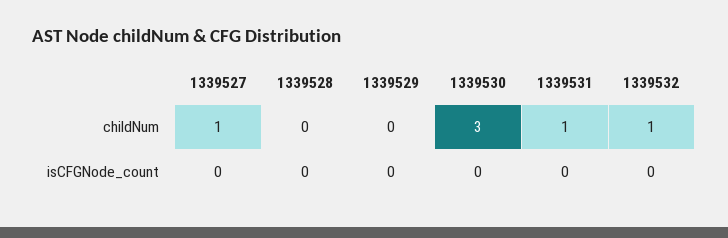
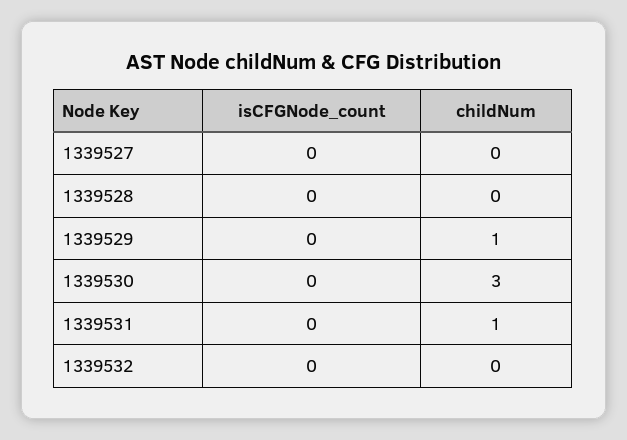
1339527, childNum: 1 -> 0
1339529, childNum: 0 -> 1
1339532, childNum: 1 -> 0

